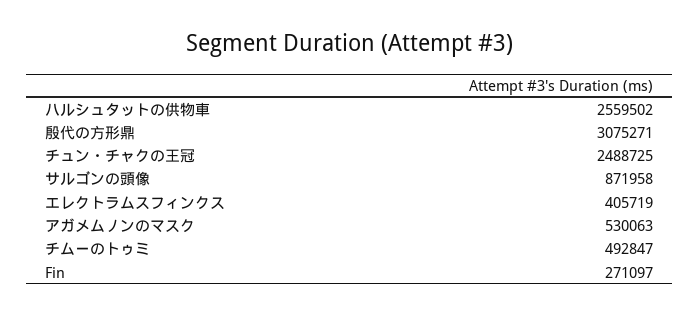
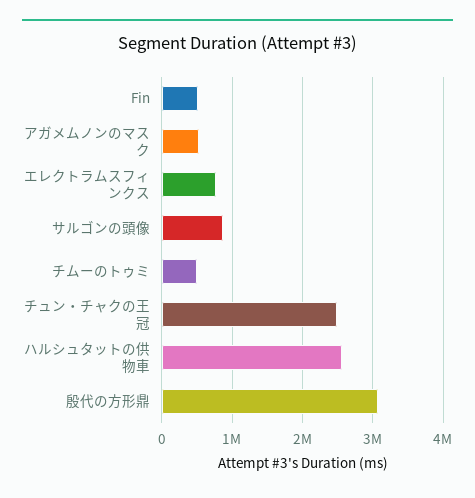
エレクトラムスフィンクス: 405719 -> 800000
Fin: 271097 -> 500000

